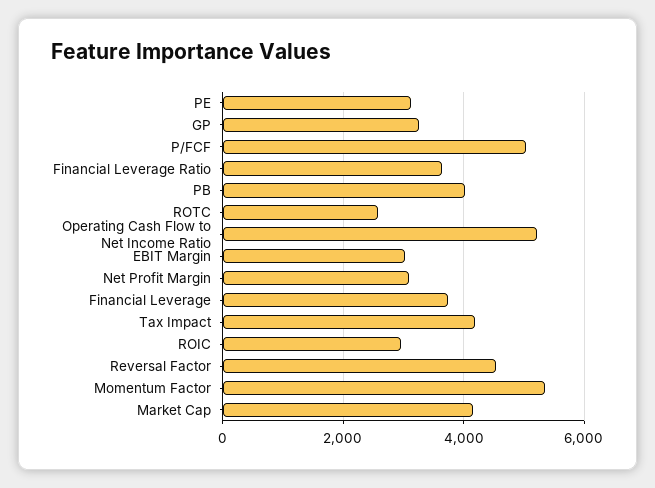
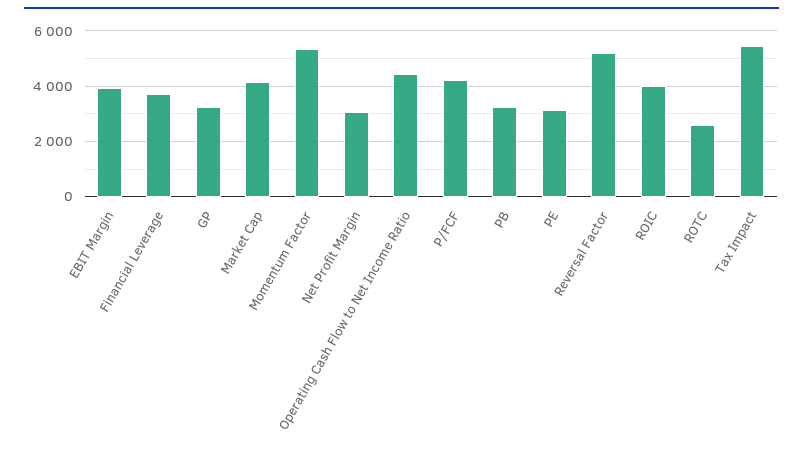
P/FCF: 5000 -> 4250
Financial Leverage Ratio: 3600 -> none
PB: 4000 -> 3250
Operating Cash Flow to Net Income Ratio: 5200 -> 4500
EBIT Margin: 3000 -> 4000
Tax Impact: 4200 -> 5500
ROIC: 3000 -> 4000
Reversal Factor: 4600 -> 5250

